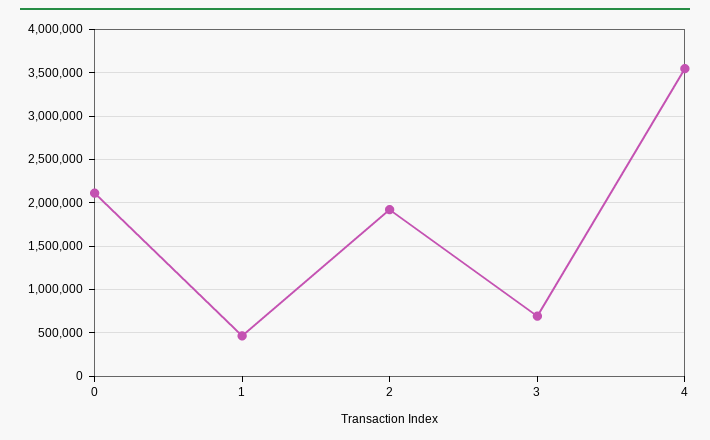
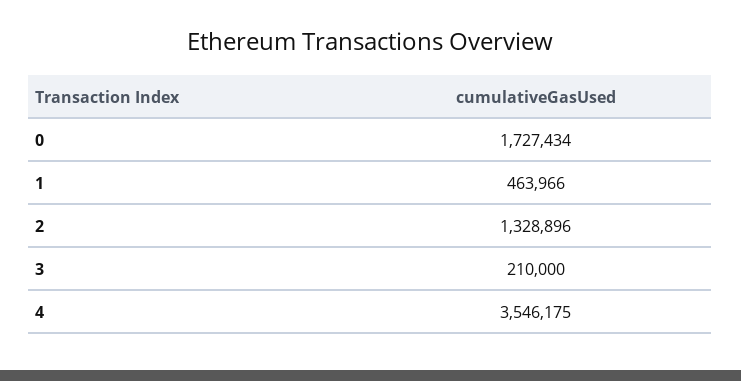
0: 2100000 -> 1727434
2: 1900000 -> 1328896
3: 700000 -> 210000

